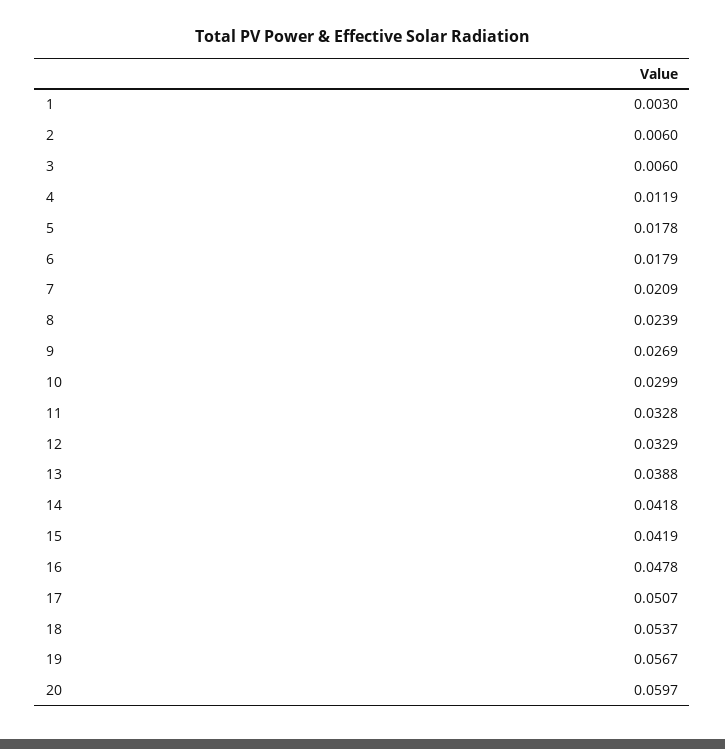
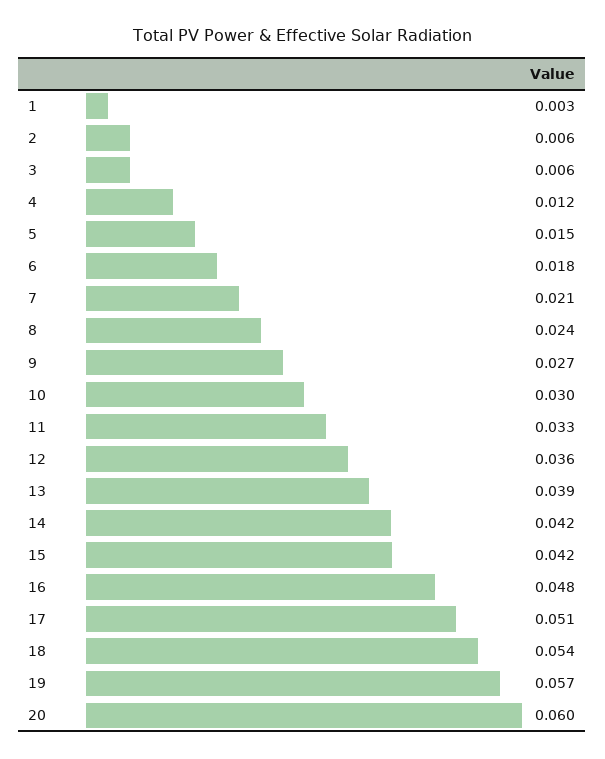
5: 0.0178 -> 0.015
12: 0.0329 -> 0.036

